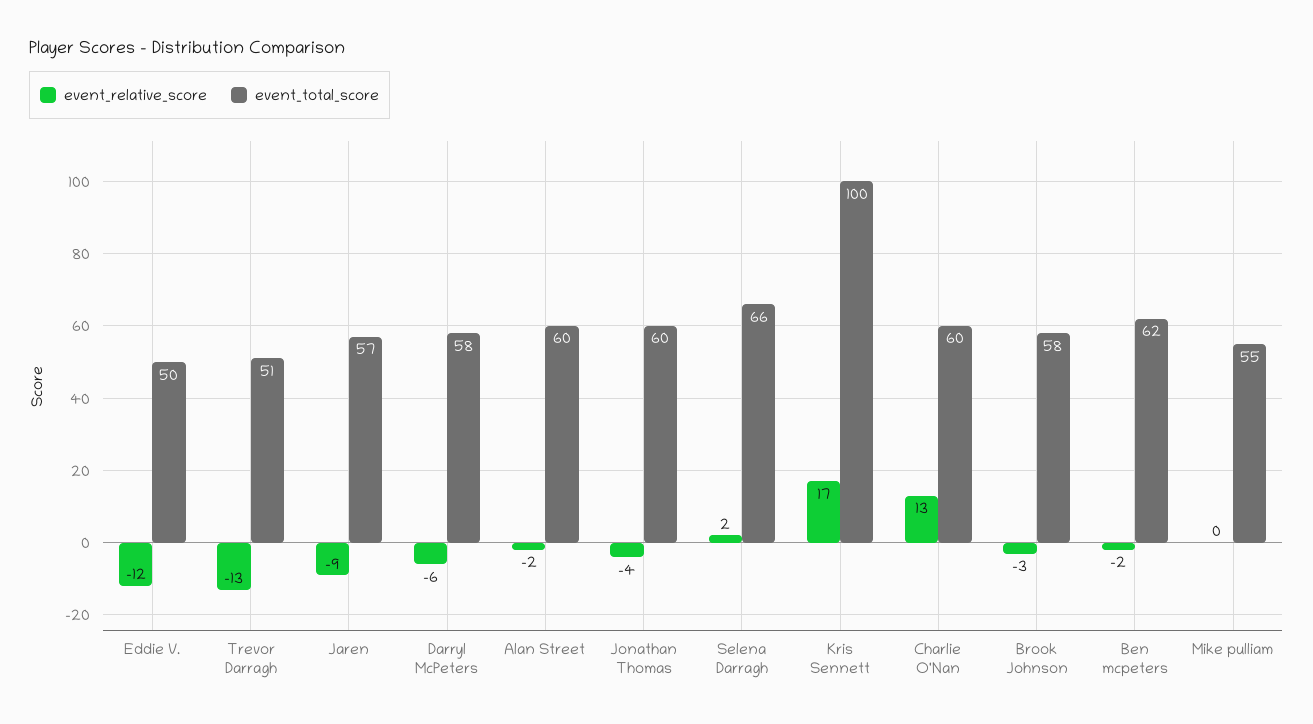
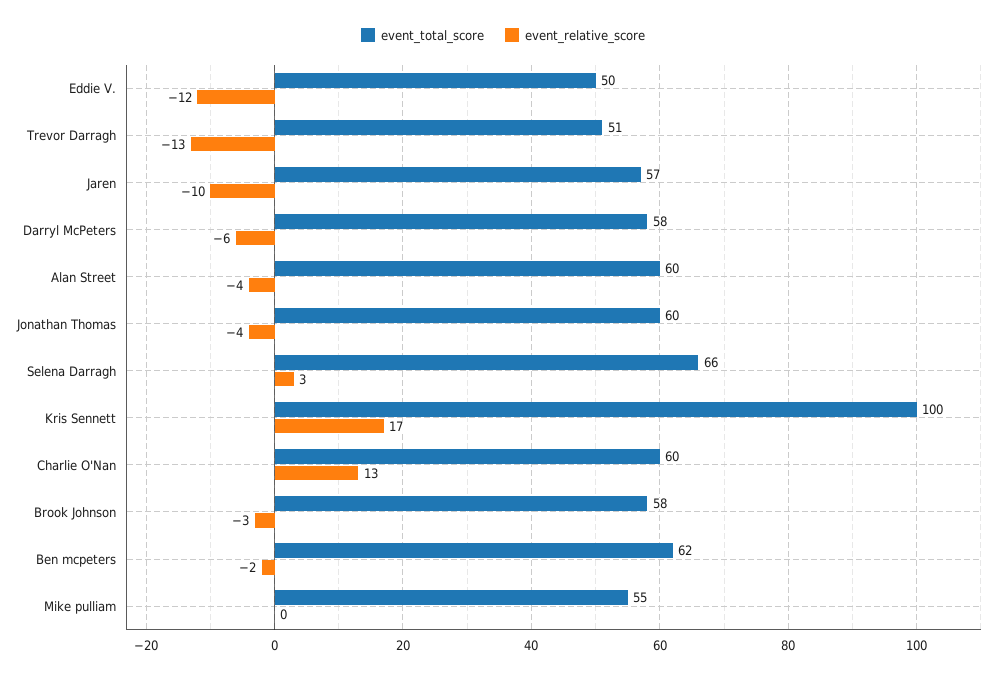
event_relative_score, Jaren: -9 -> -10
event_relative_score, Alan Street: -2 -> -4
event_relative_score, Selena Darragh: 2 -> 3

